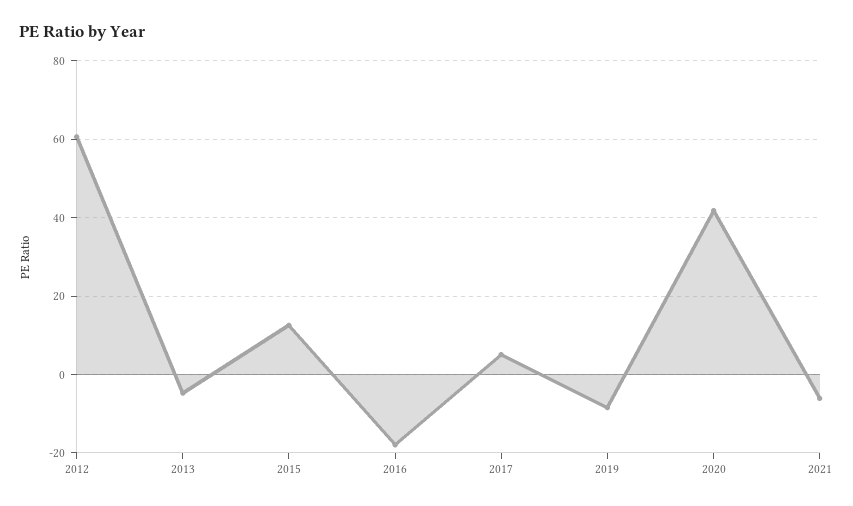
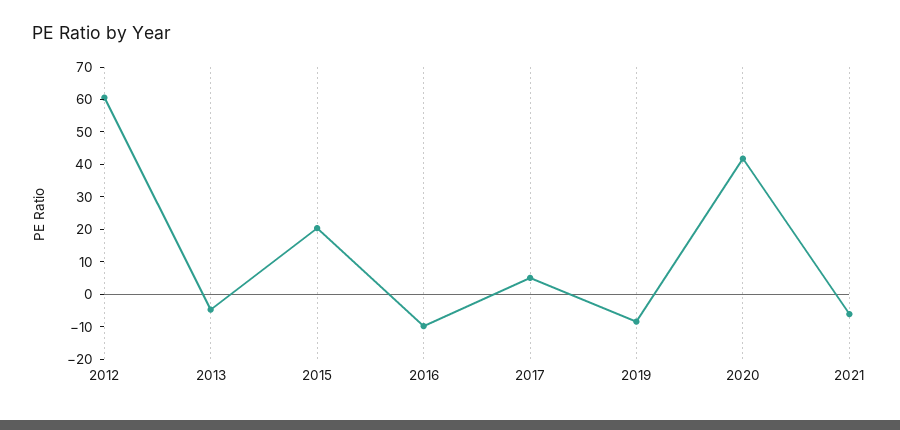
2015: 12 -> 20
2016: -18 -> -10

